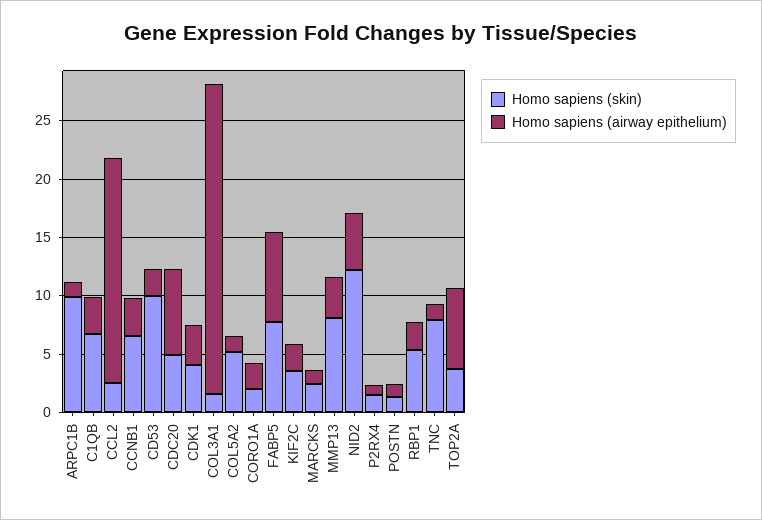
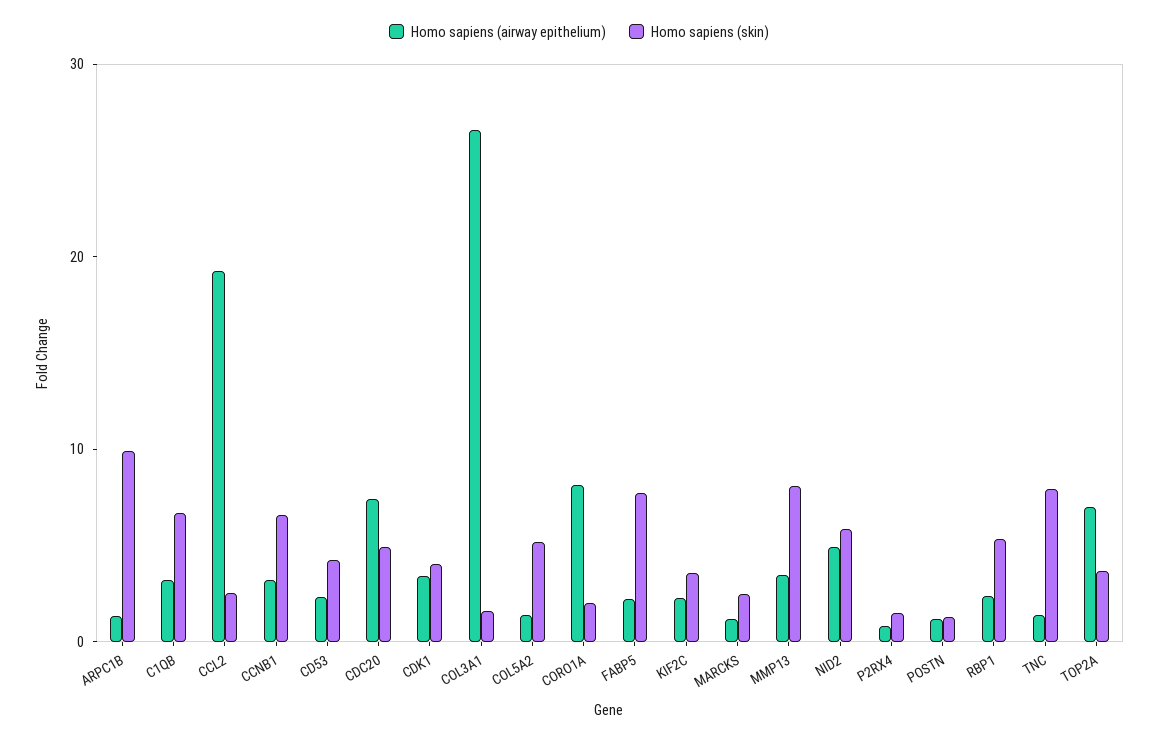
Homo sapiens (skin), CD53: 10 -> 4
Homo sapiens (airway epithelium), CORO1A: 2 -> 8
Homo sapiens (airway epithelium), FABP5: 8 -> 2
Homo sapiens (skin), NID2: 12 -> 6

